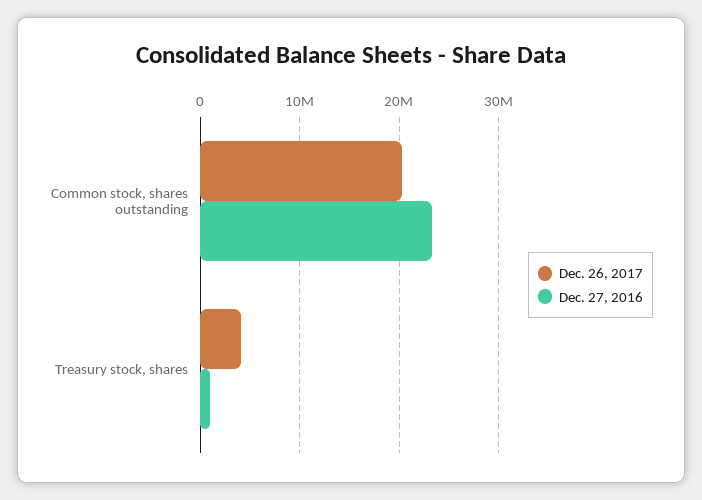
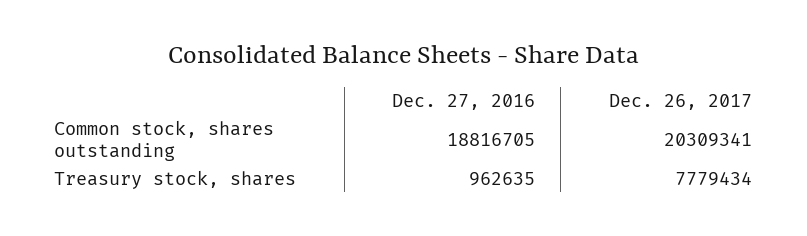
Dec. 27, 2016, Common stock, shares outstanding: 23000000 -> 18816705
Dec. 26, 2017, Treasury stock, shares: 4000000 -> 7779434

